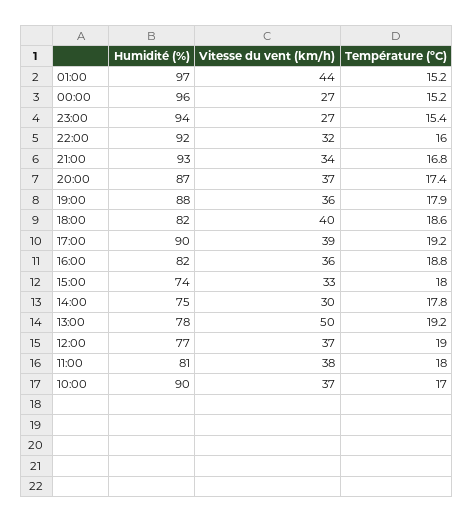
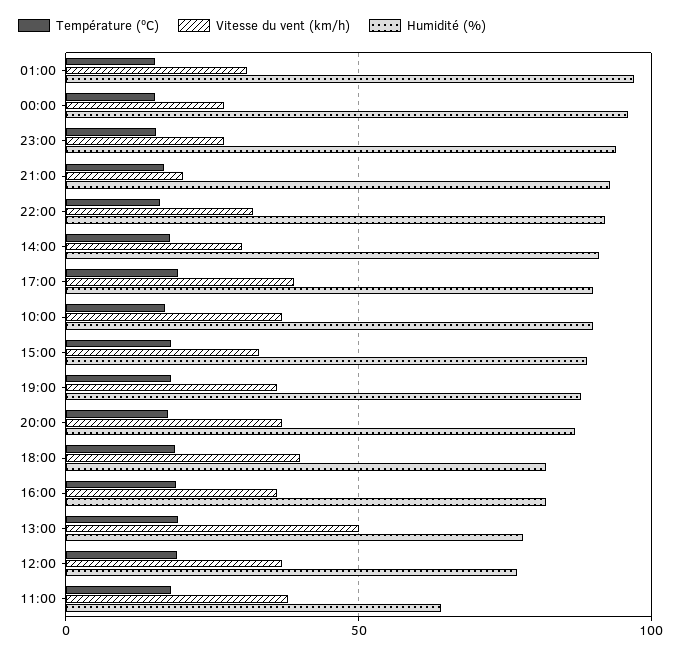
Vitesse du vent (km/h), 01:00: 44 -> 30
Vitesse du vent (km/h), 21:00: 34 -> 20
Humidité (%), 15:00: 74 -> 90
Humidité (%), 14:00: 75 -> 90
Humidité (%), 11:00: 81 -> 65

